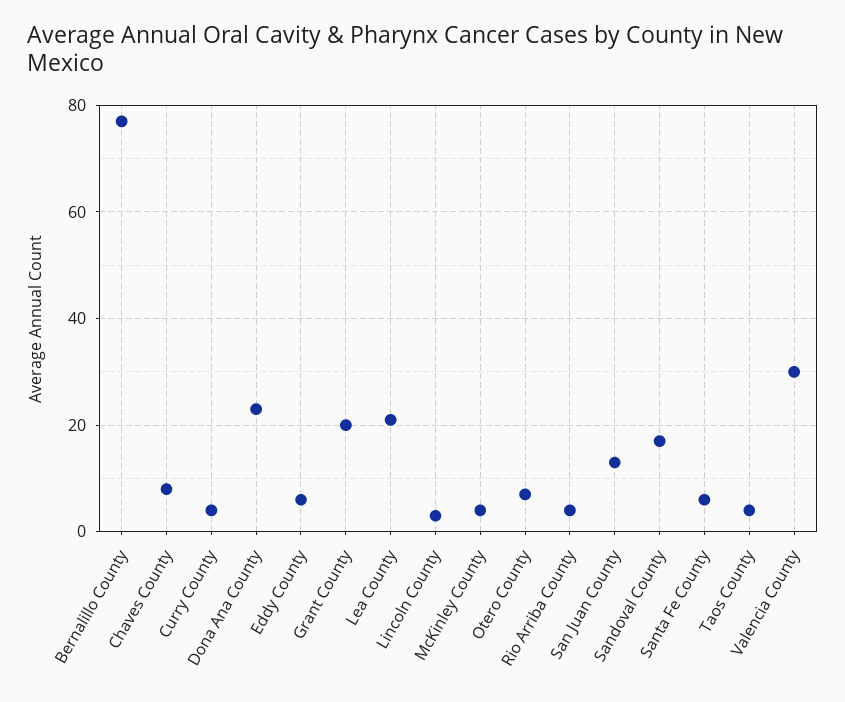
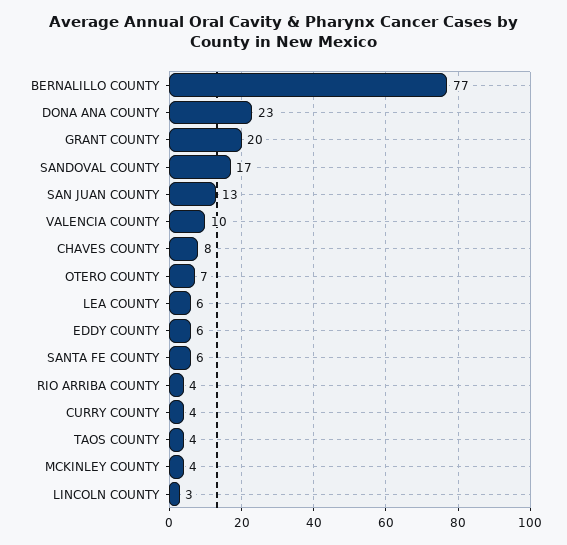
Lea County: 20 -> 6
Valencia County: 30 -> 10

